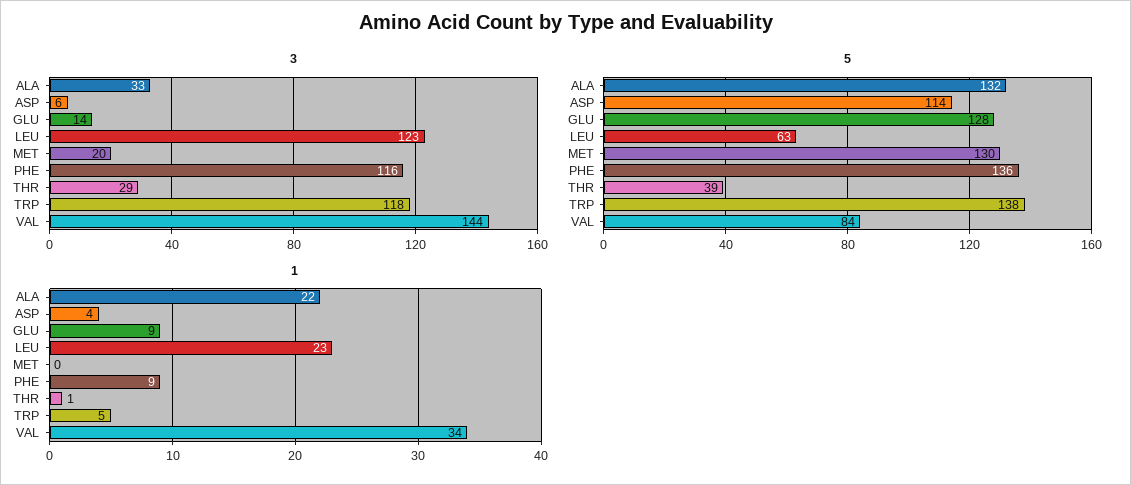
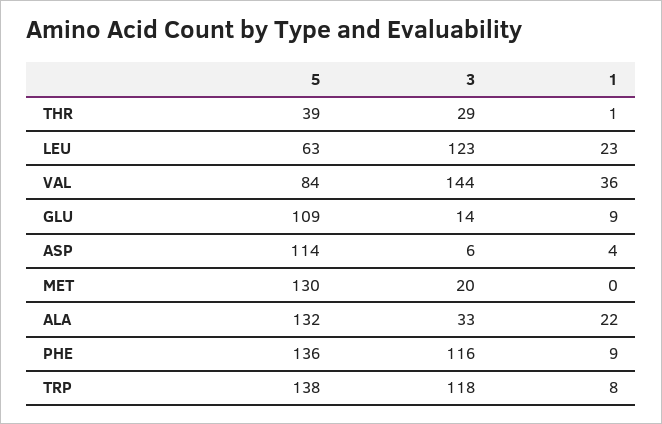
5, GLU: 128 -> 109
1, TRP: 5 -> 8
1, VAL: 34 -> 36

